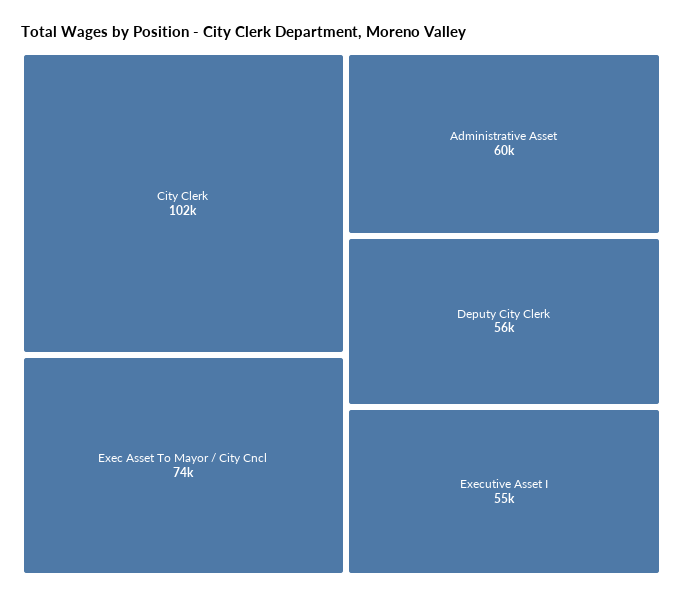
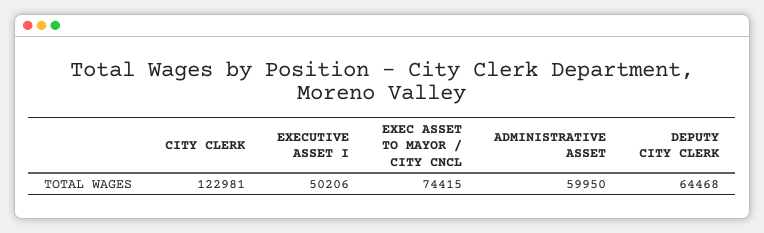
City Clerk: 102000 -> 122981
Deputy City Clerk: 56000 -> 64468
Executive Asset I: 55000 -> 50206

